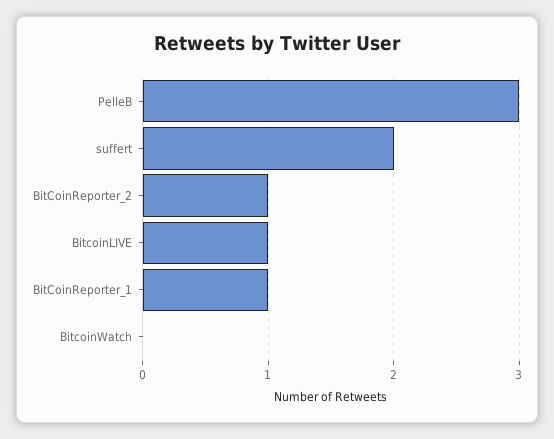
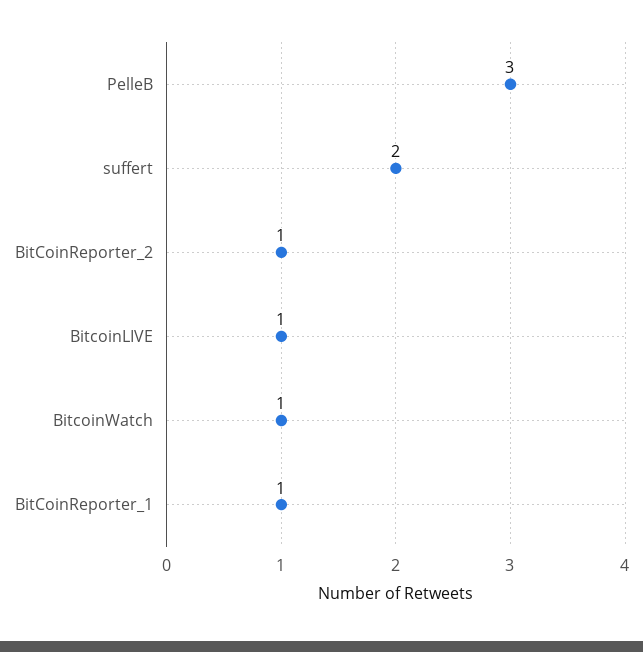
BitcoinWatch: 0 -> 1

